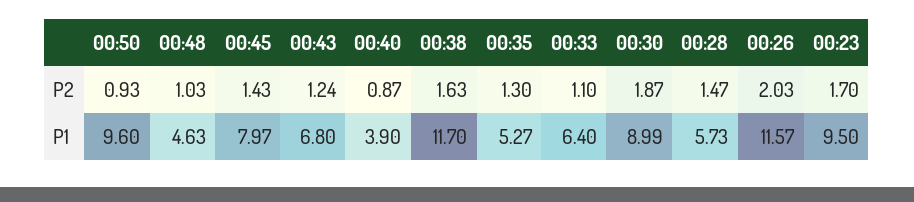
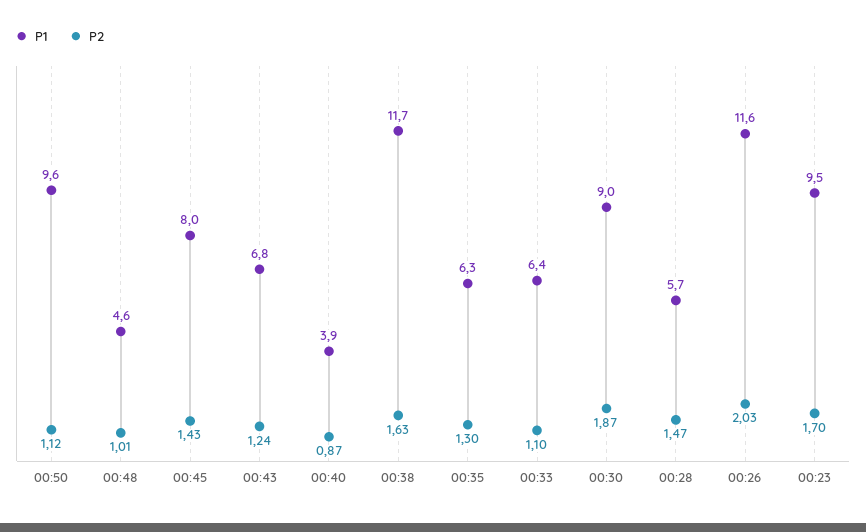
P2, 00:50: 0.93 -> 1.12
P2, 00:48: 1.03 -> 1.01
P1, 00:35: 5.27 -> 6.3

